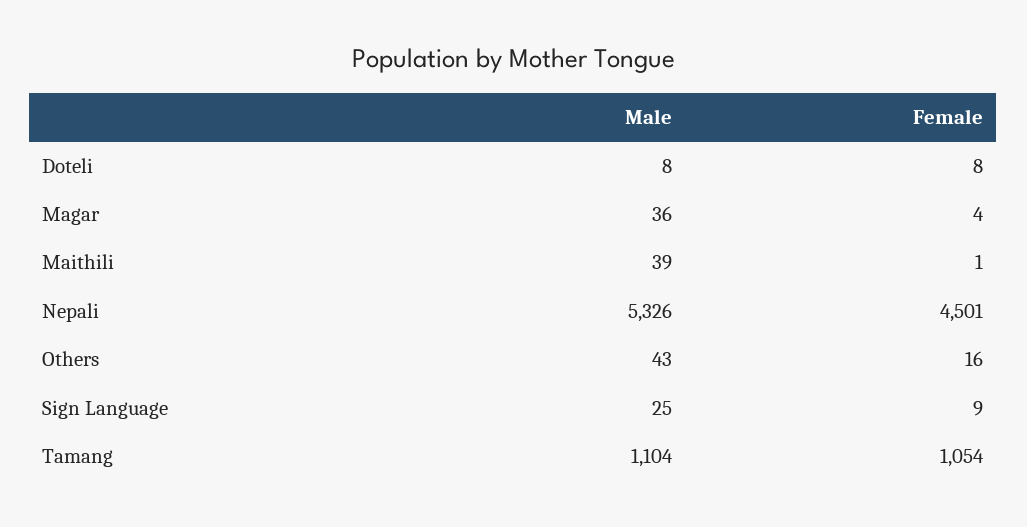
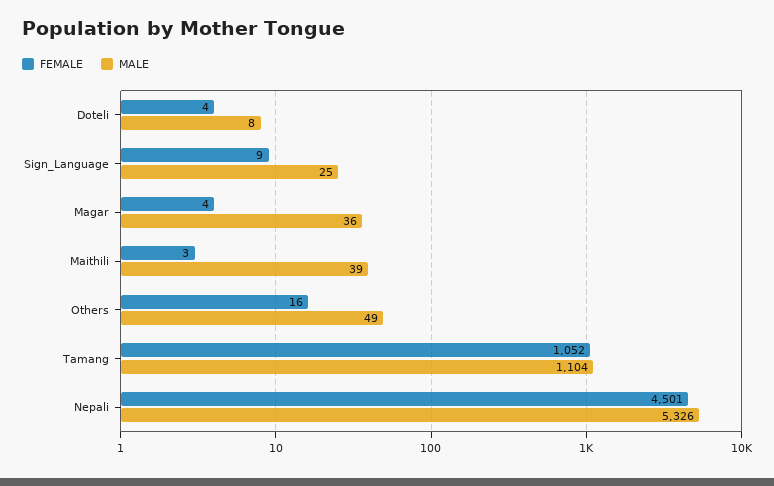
Female, Doteli: 8 -> 4
Female, Maithili: 1 -> 3
Male, Others: 43 -> 49
Female, Tamang: 1054 -> 1052

